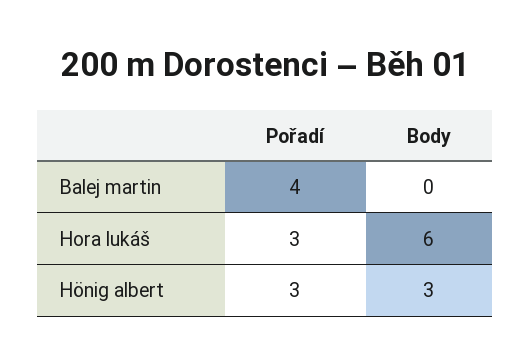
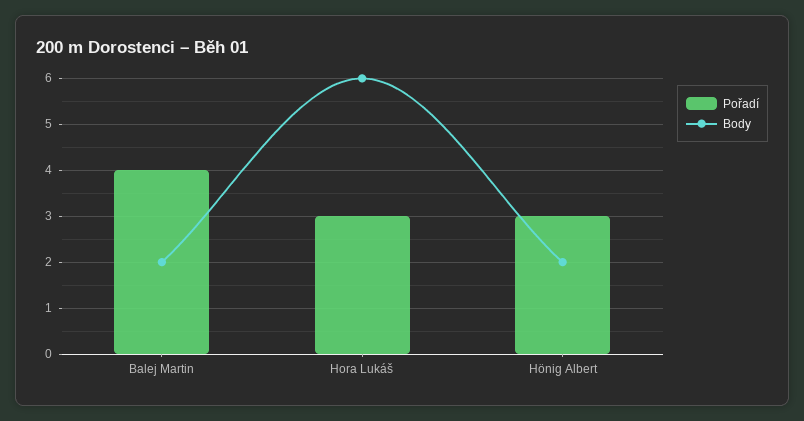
Body, Balej martin: 0 -> 2
Body, Hönig albert: 3 -> 2

